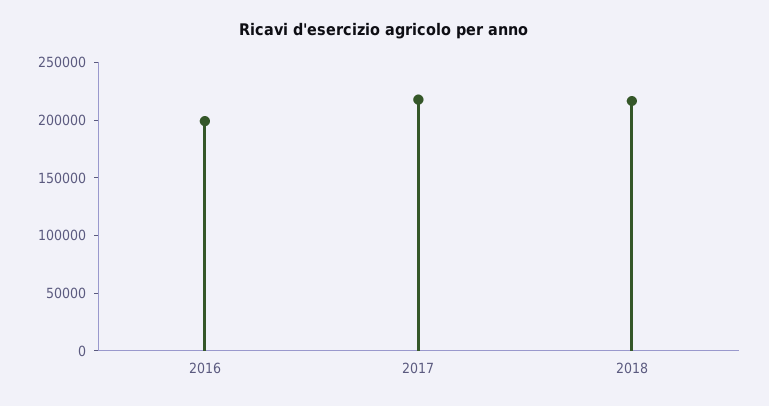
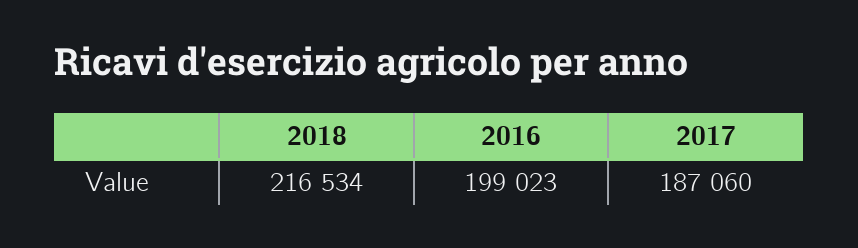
2017: 220000 -> 187060

